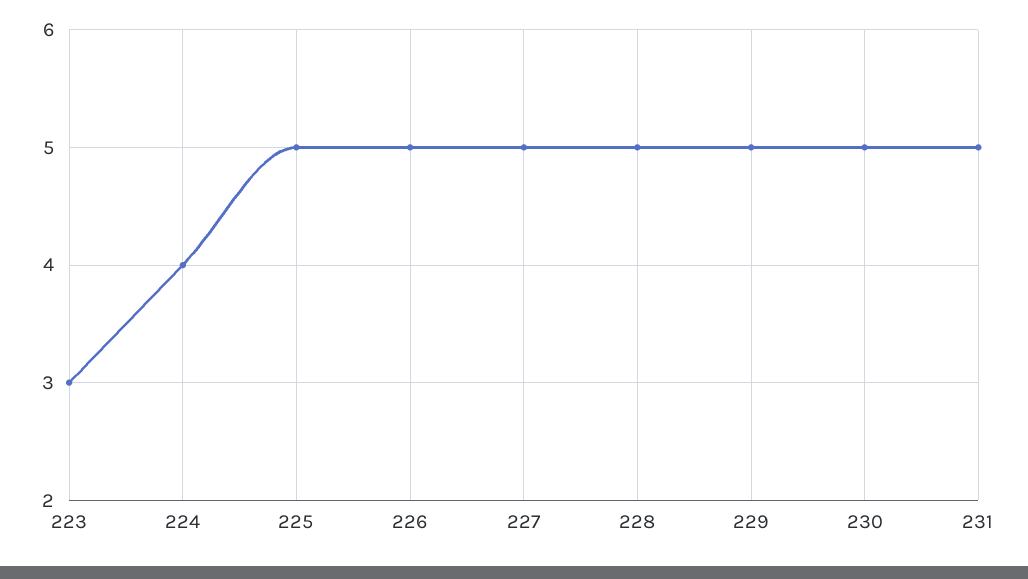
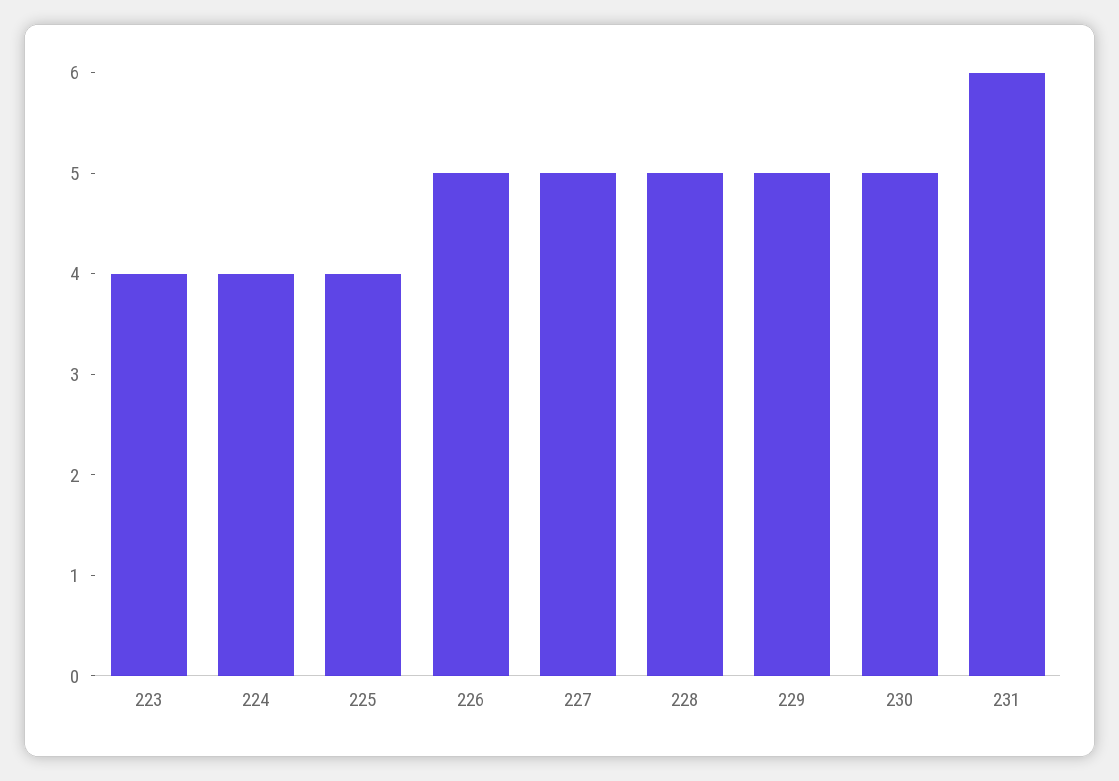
223: 3 -> 4
225: 5 -> 4
231: 5 -> 6

